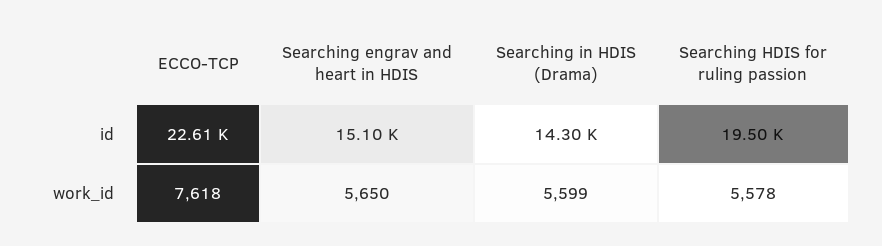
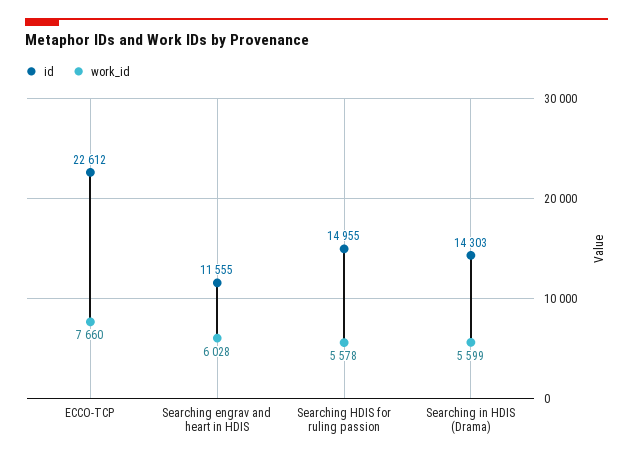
id, Searching engrav and heart in HDIS: 15100 -> 11555
id, Searching HDIS for ruling passion: 19500 -> 14955
work_id, ECCO-TCP: 7618 -> 7660
work_id, Searching engrav and heart in HDIS: 5650 -> 6028

